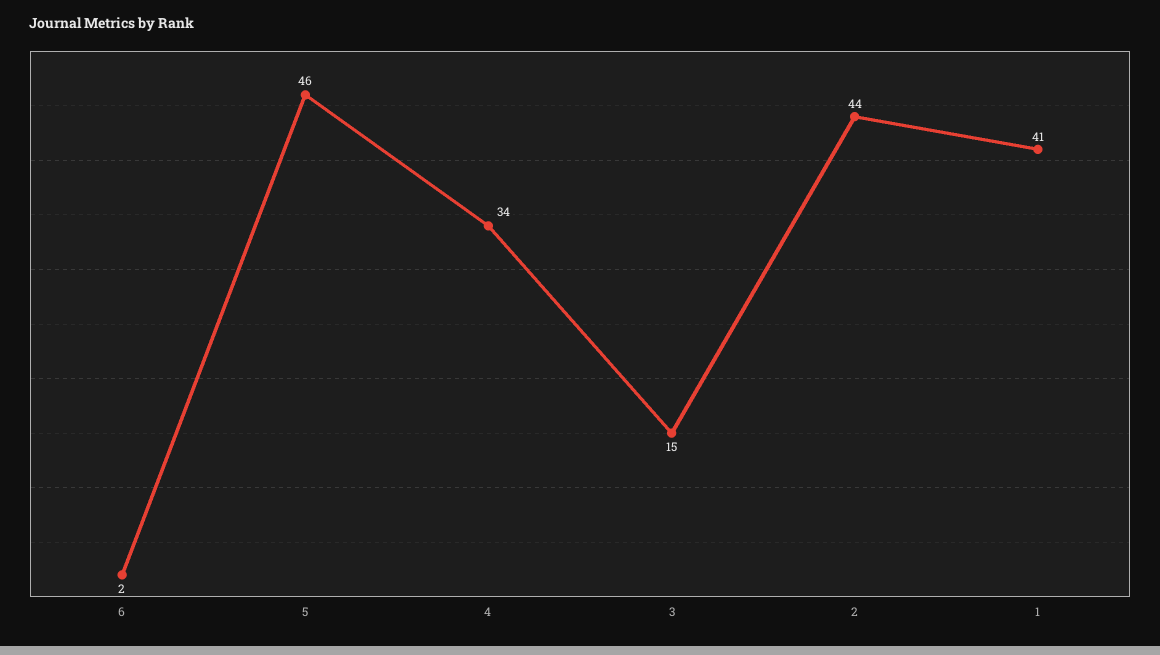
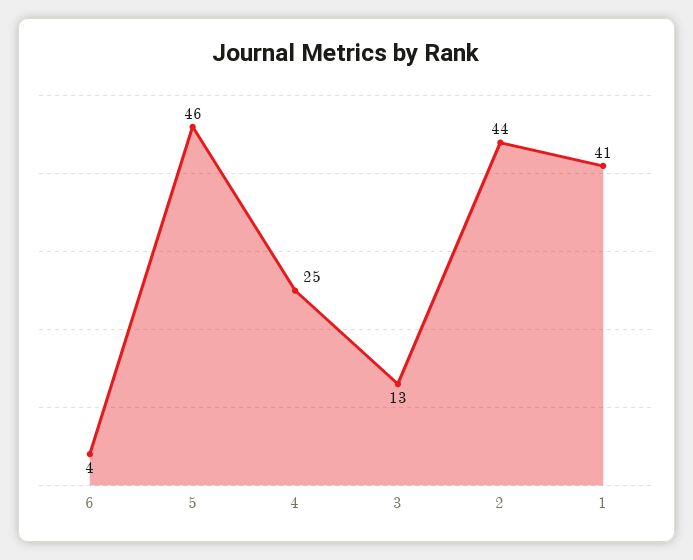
6: 2 -> 4
4: 34 -> 25
3: 15 -> 13

